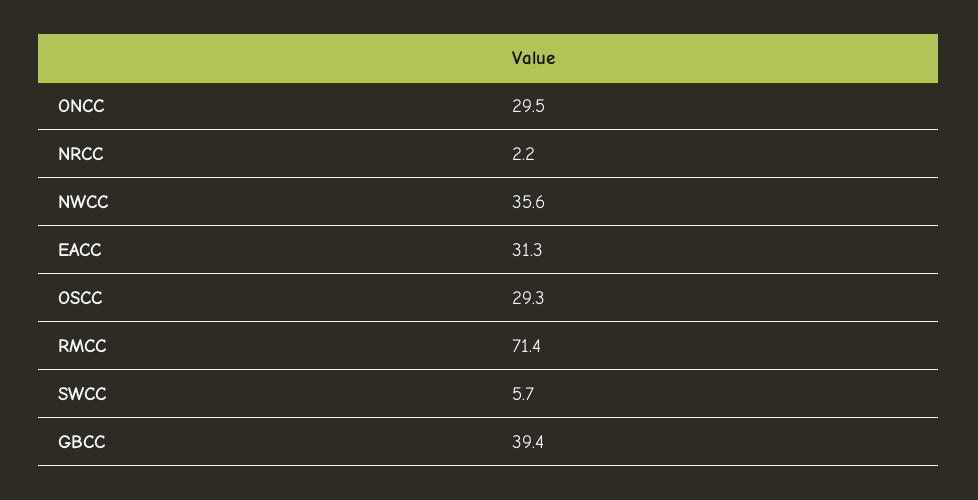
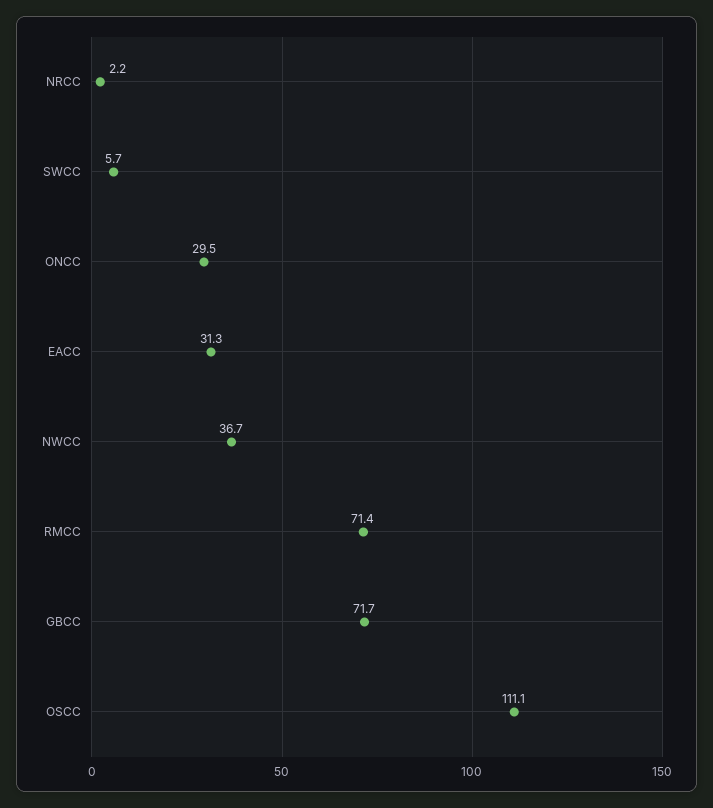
NWCC: 35.6 -> 36.7
OSCC: 29.3 -> 111.1
GBCC: 39.4 -> 71.7

